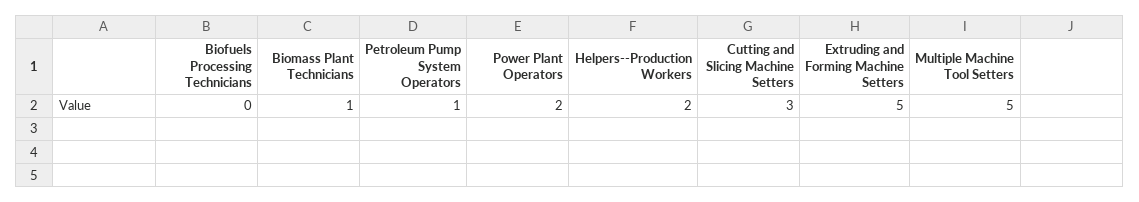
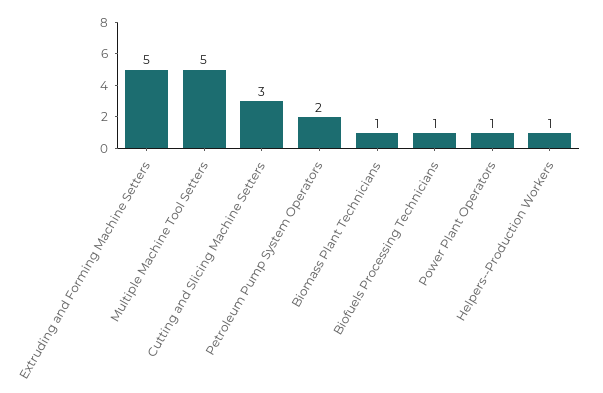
Biofuels Processing Technicians: 0 -> 1
Petroleum Pump System Operators: 1 -> 2
Power Plant Operators: 2 -> 1
Helpers--Production Workers: 2 -> 1

